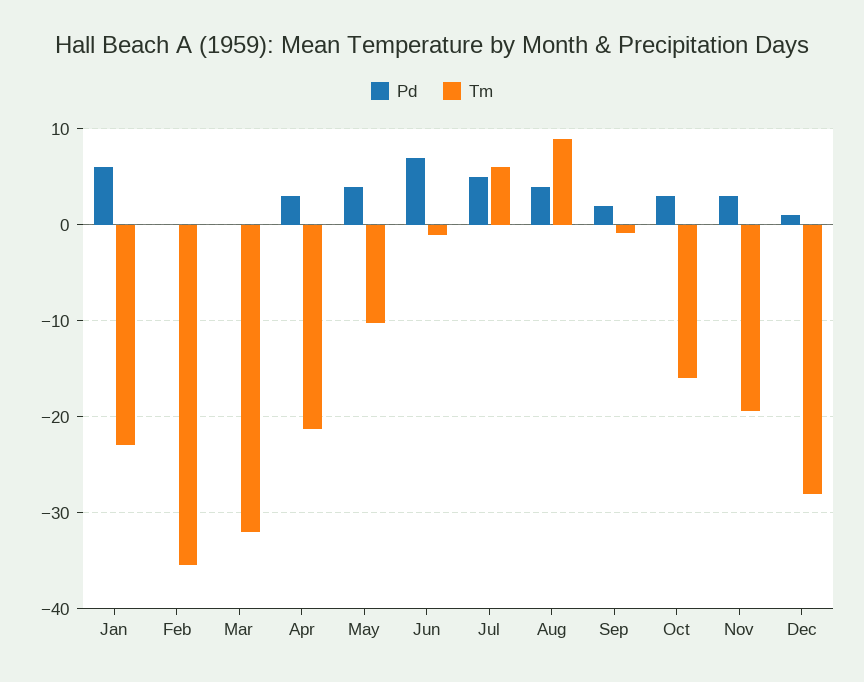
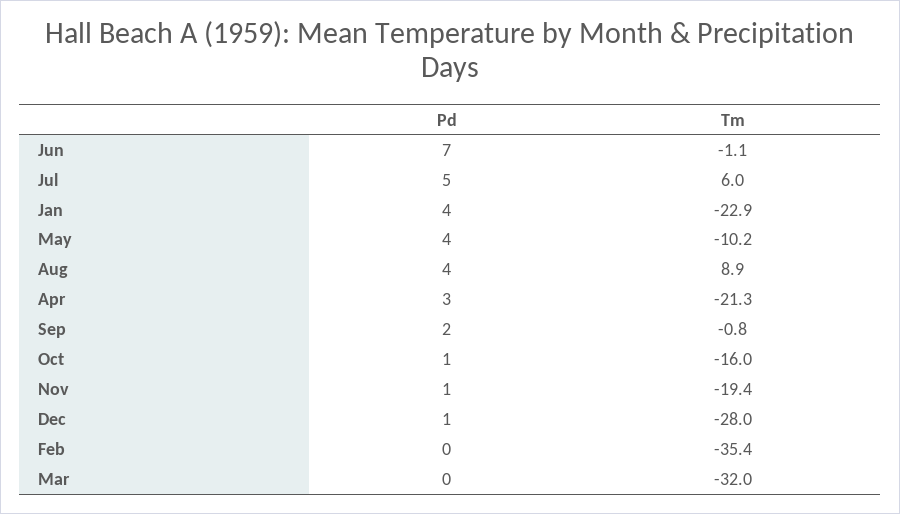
Pd, Jan: 6 -> 4
Pd, Oct: 3 -> 1
Pd, Nov: 3 -> 1

